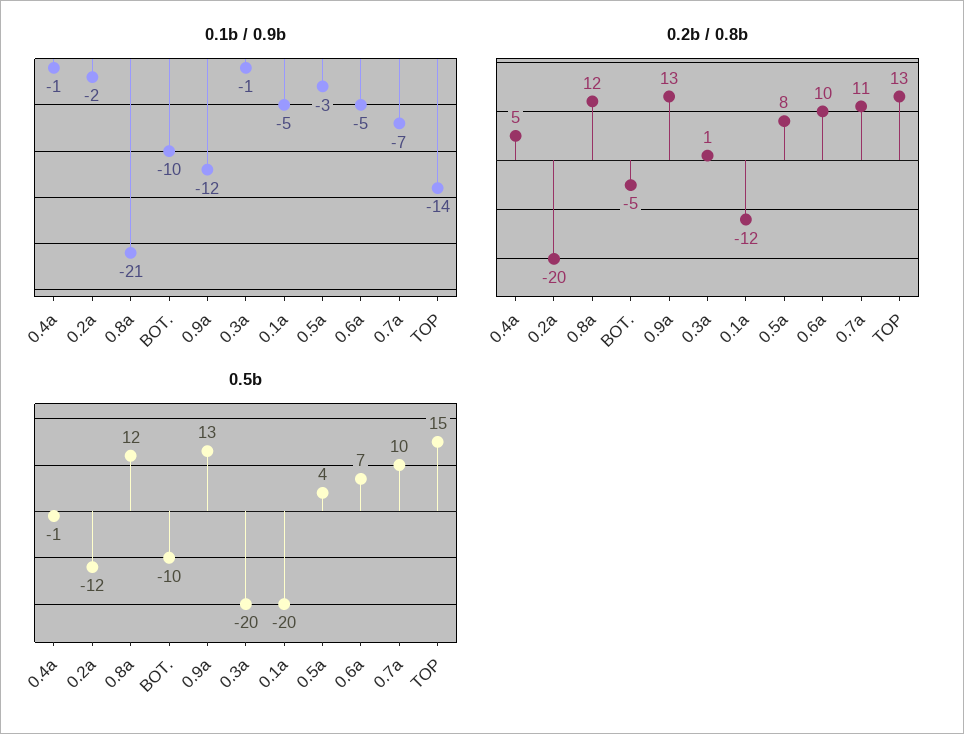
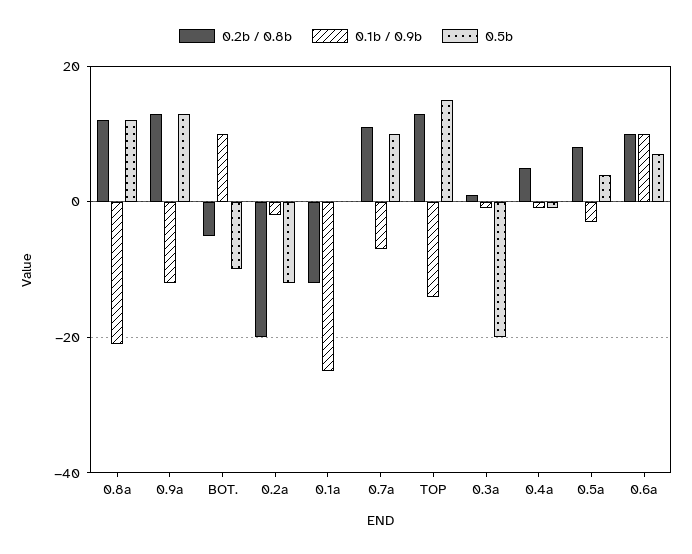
0.1b / 0.9b, BOT.: -10 -> 10
0.1b / 0.9b, 0.1a: -5 -> -25
0.1b / 0.9b, 0.6a: -5 -> 10
0.5b, 0.1a: -20 -> 0

